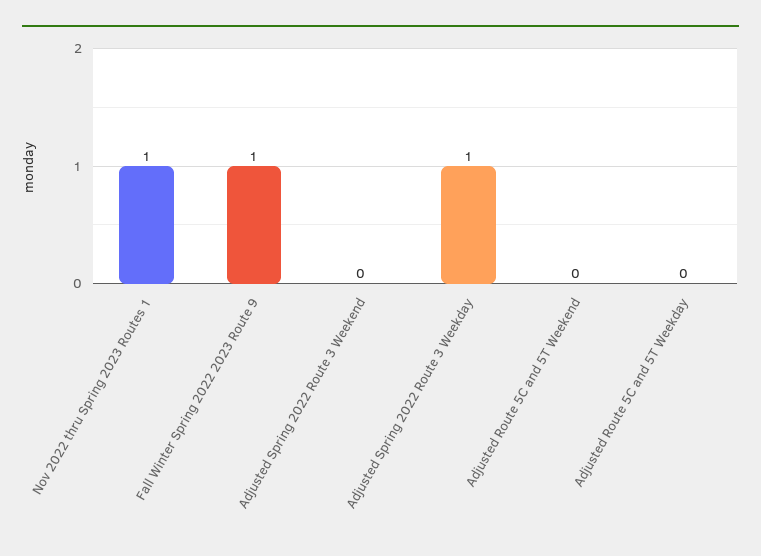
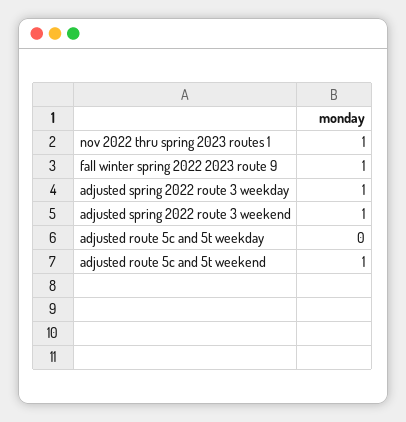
Adjusted Spring 2022 Route 3 Weekend: 0 -> 1
Adjusted Route 5C and 5T Weekend: 0 -> 1

